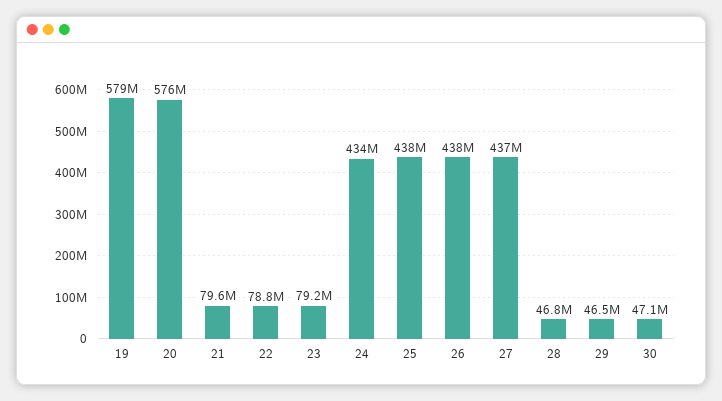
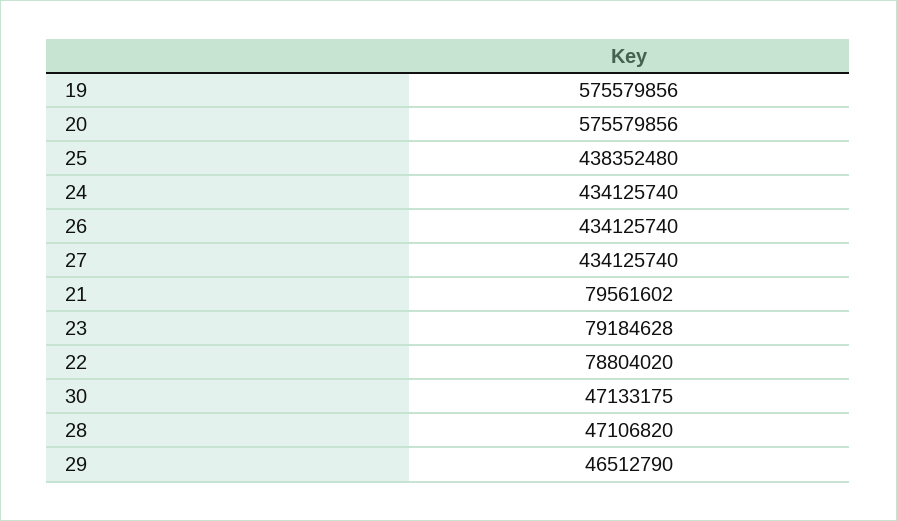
19: 579000000 -> 575579856
26: 438000000 -> 434125740
27: 437000000 -> 434125740
28: 46800000 -> 47106820

